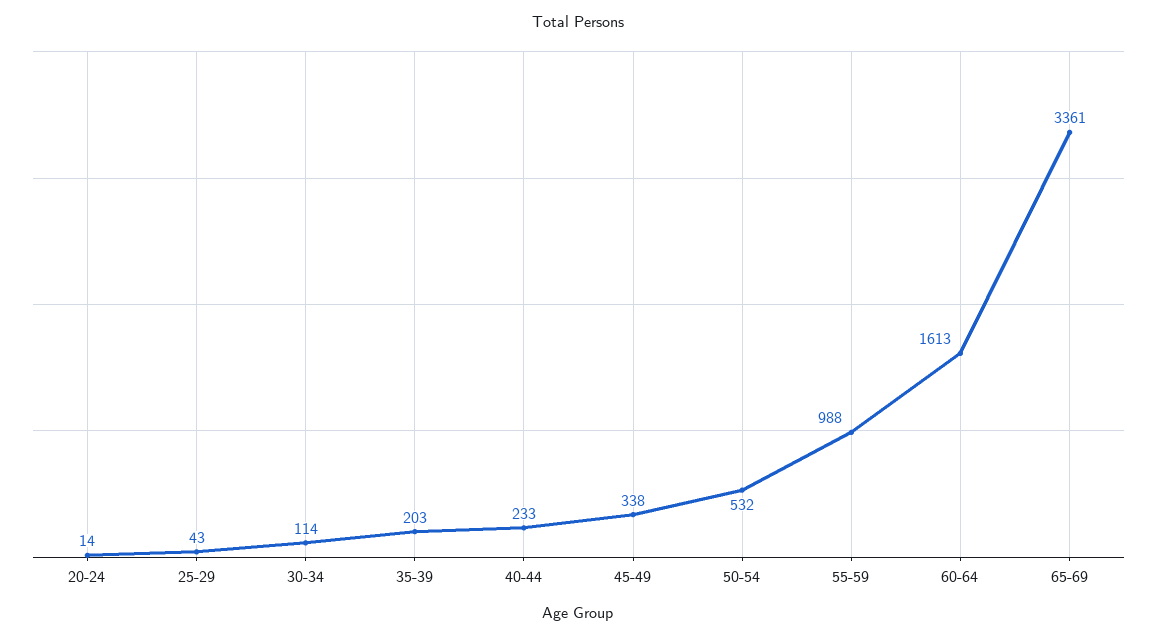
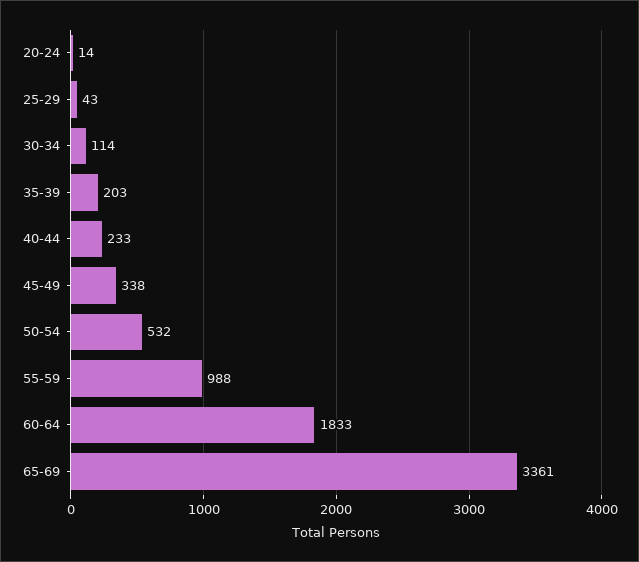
60-64: 1613 -> 1833

